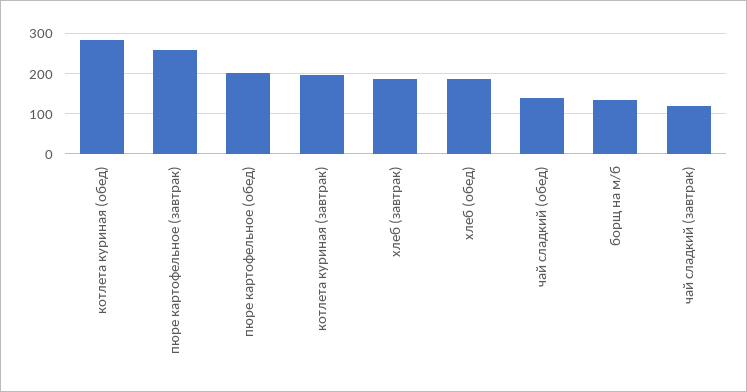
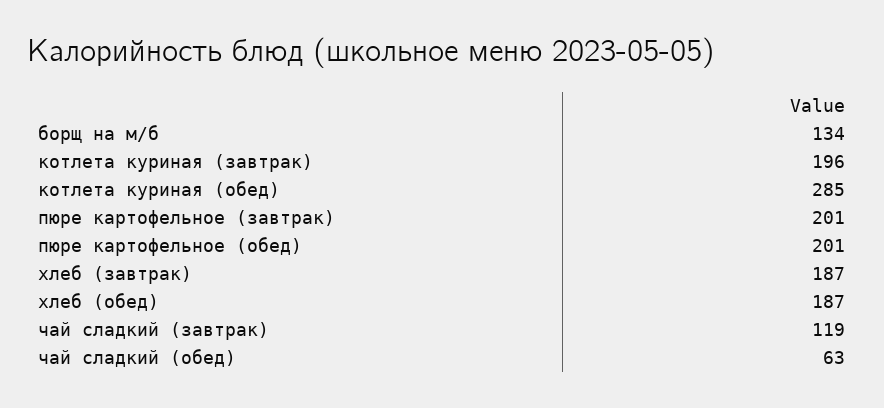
пюре картофельное (завтрак): 260 -> 201
чай сладкий (обед): 140 -> 63

